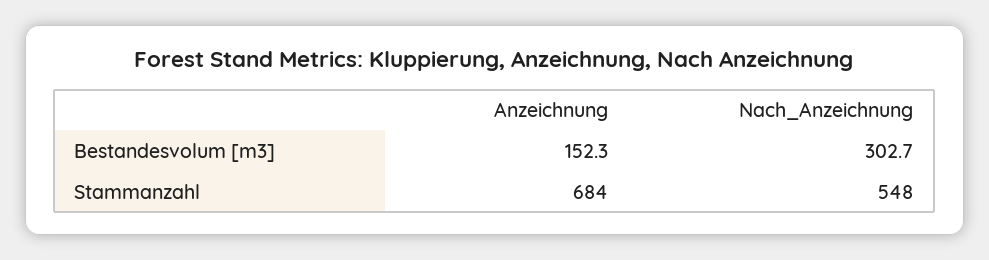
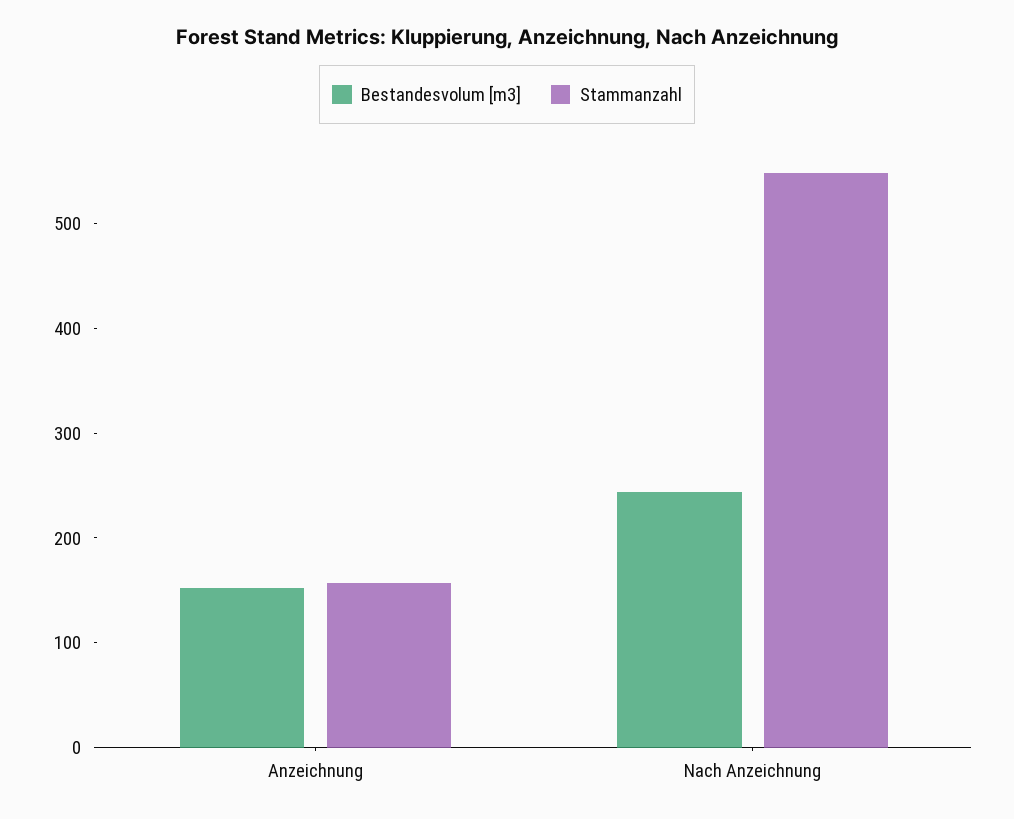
Bestandesvolum [m3], Nach_Anzeichnung: 302.7 -> 240
Stammanzahl, Anzeichnung: 684 -> 160

